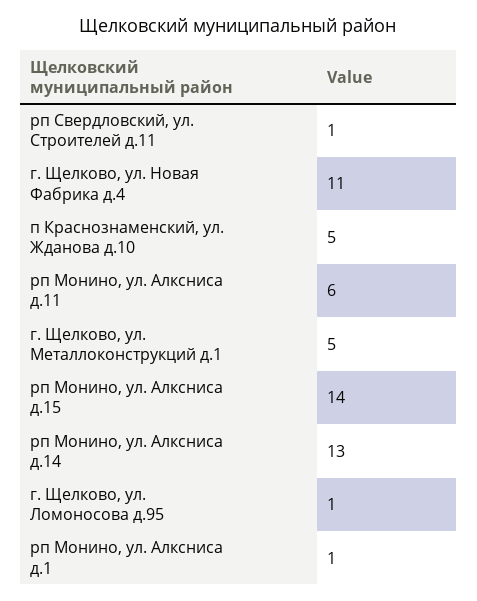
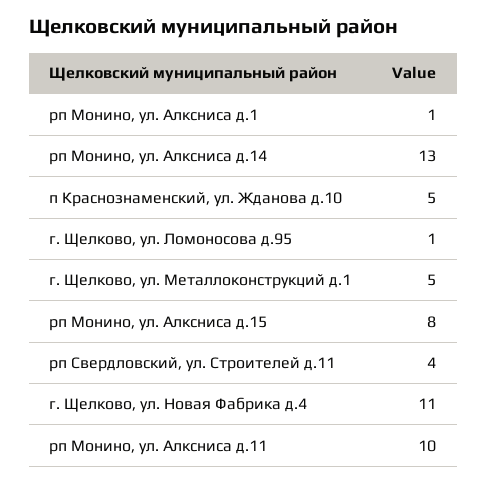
рп Свердловский, ул. Строителей д.11: 1 -> 4
рп Монино, ул. Алксниса д.11: 6 -> 10
рп Монино, ул. Алксниса д.15: 14 -> 8

